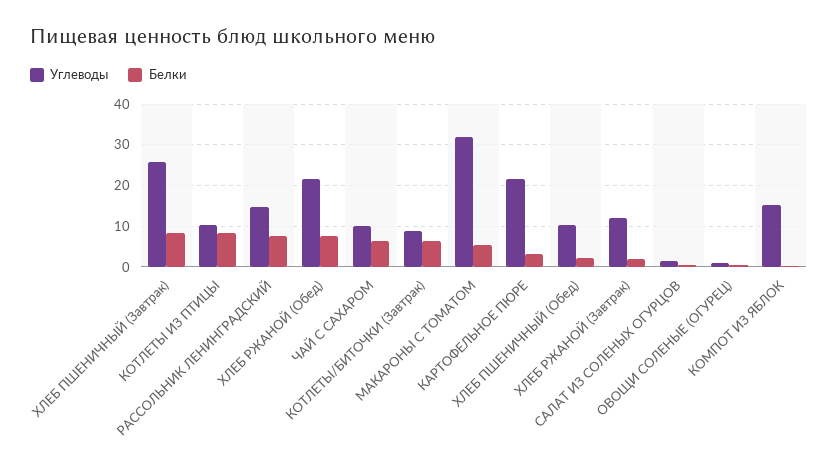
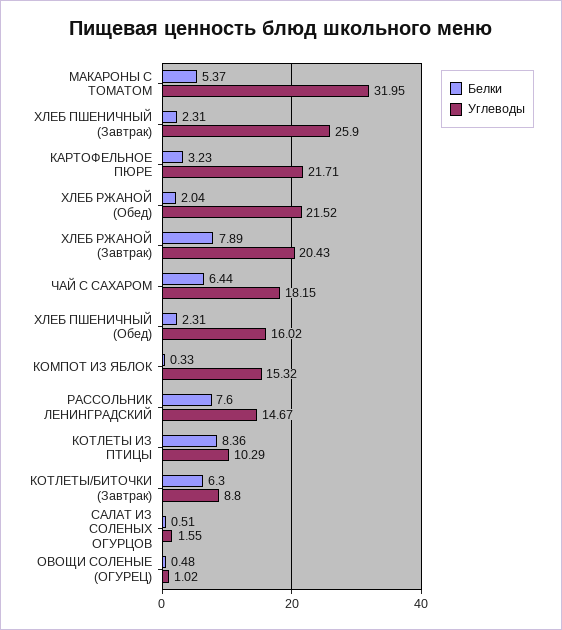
Белки, ХЛЕБ ПШЕНИЧНЫЙ (Завтрак): 8 -> 2.31
Белки, ХЛЕБ РЖАНОЙ (Обед): 8 -> 2.04
Углеводы, ЧАЙ С САХАРОМ: 10 -> 18.15
Углеводы, ХЛЕБ ПШЕНИЧНЫЙ (Обед): 10 -> 16.02
Углеводы, ХЛЕБ РЖАНОЙ (Завтрак): 12 -> 20.43
Белки, ХЛЕБ РЖАНОЙ (Завтрак): 2 -> 7.89

